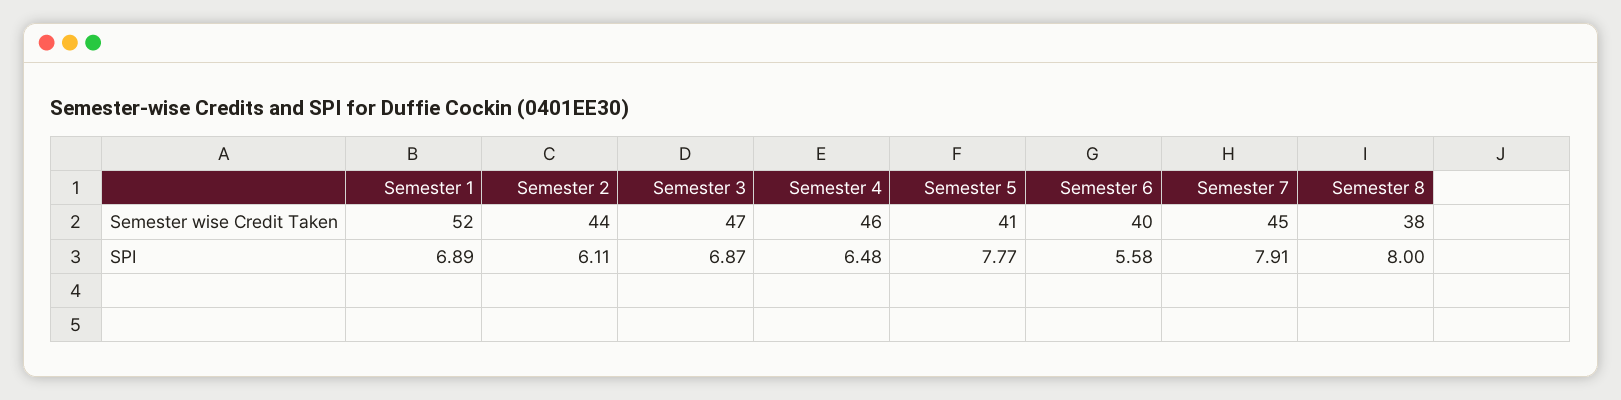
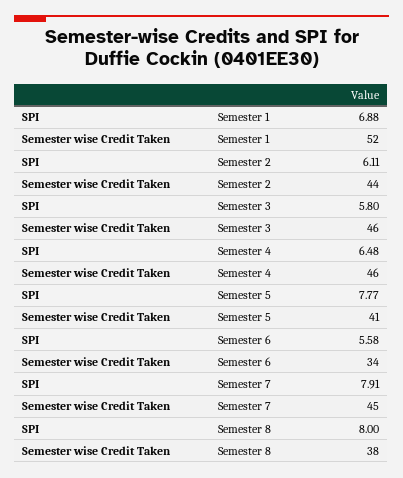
Semester 3, Semester wise Credit Taken: 47 -> 46
Semester 6, Semester wise Credit Taken: 40 -> 34
Semester 1, SPI: 6.89 -> 6.88
Semester 3, SPI: 6.87 -> 5.8

